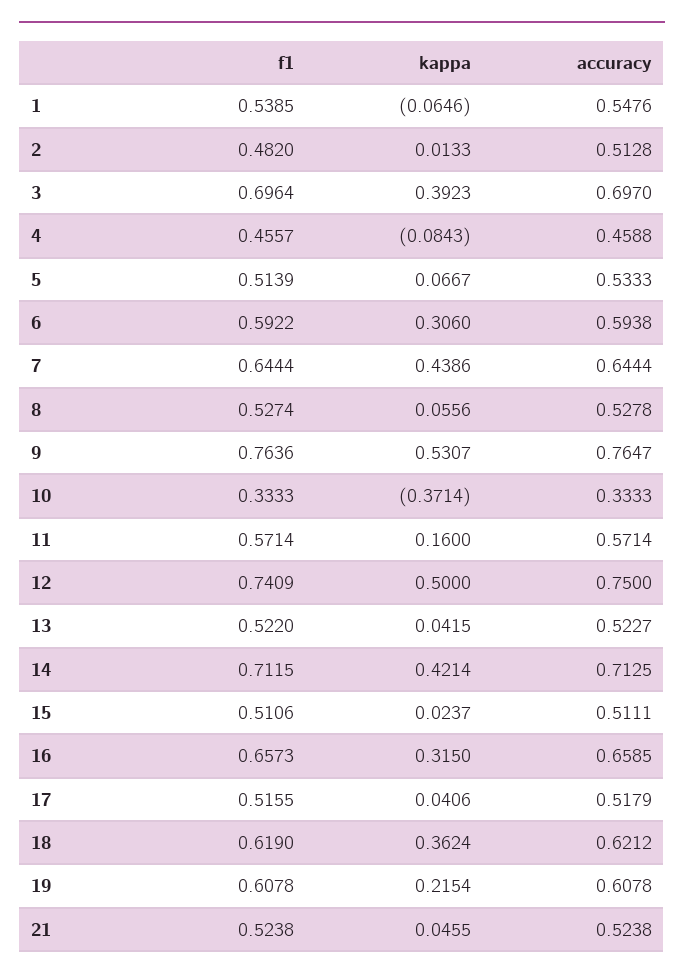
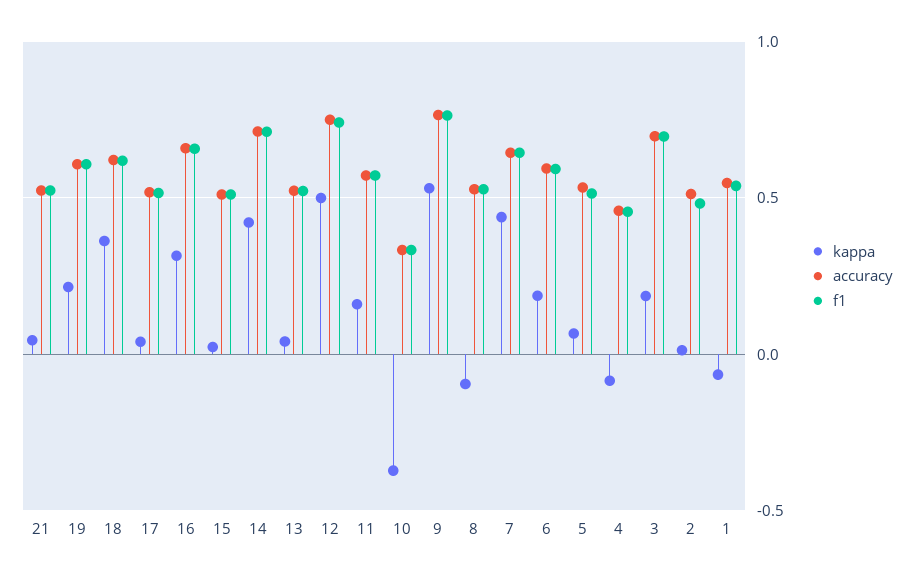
kappa, 3: 0.3923 -> 0.2
kappa, 6: 0.306 -> 0.2
kappa, 8: 0.0556 -> -0.1

